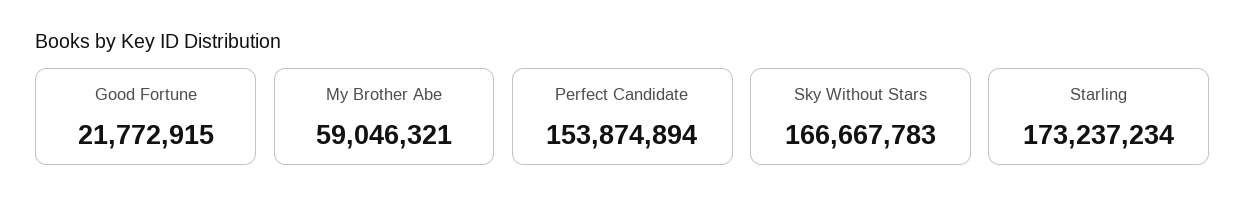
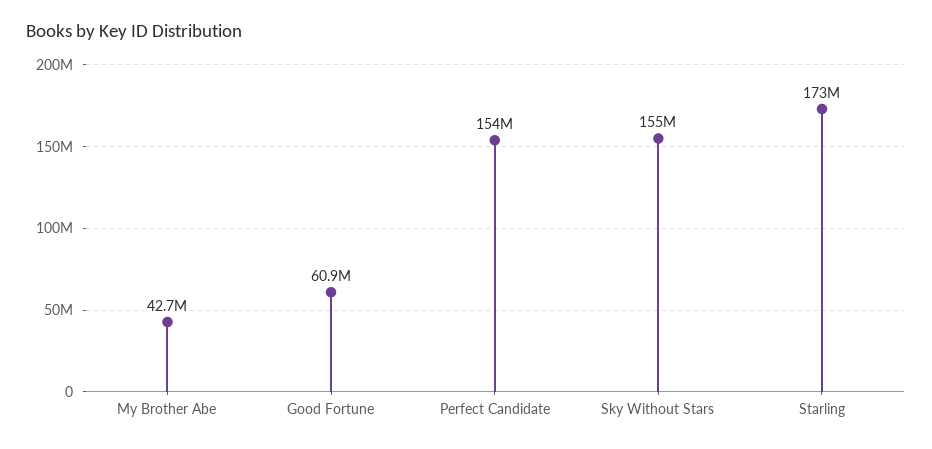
Good Fortune: 21772915 -> 60900000
My Brother Abe: 59046321 -> 42700000
Sky Without Stars: 166667783 -> 155000000

